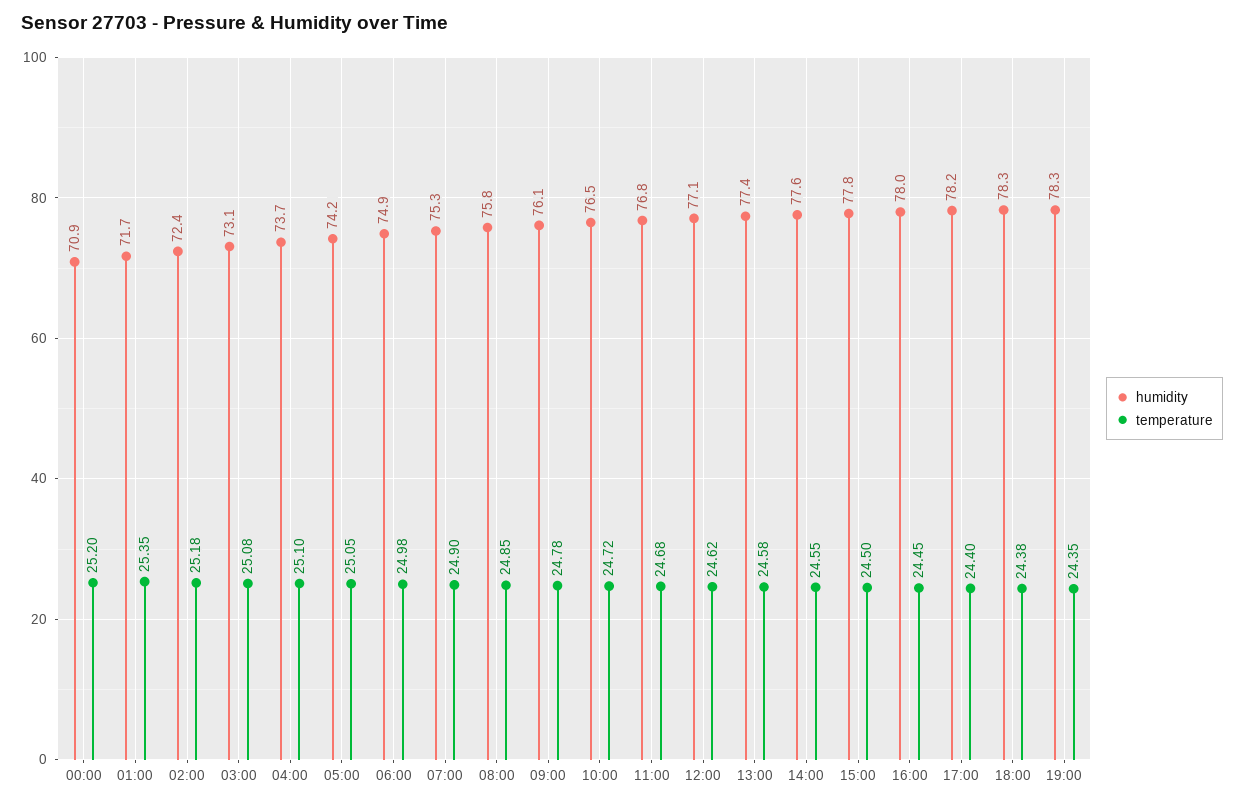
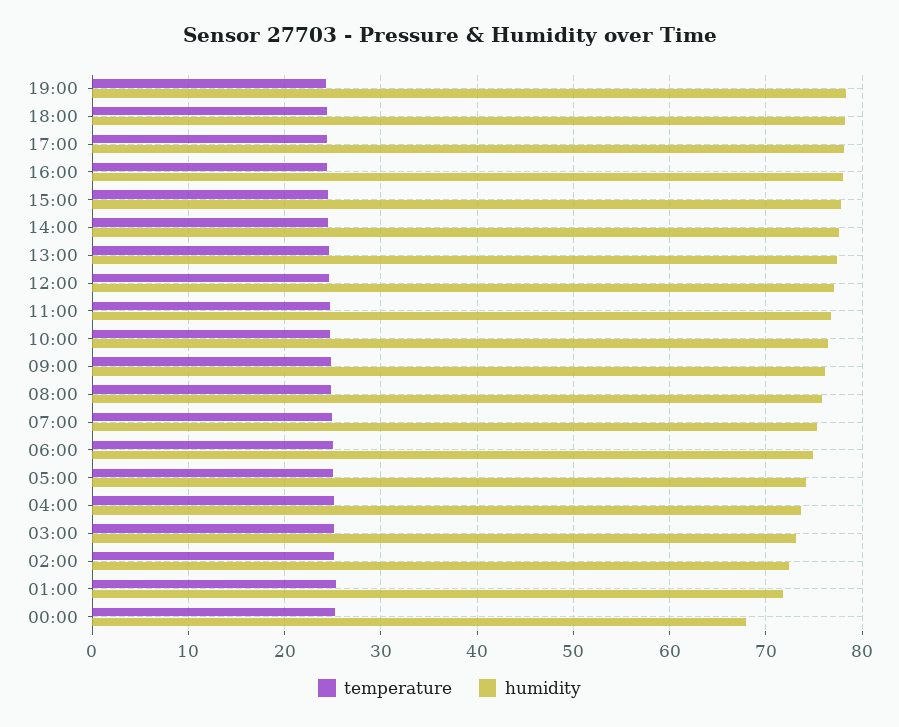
humidity, 00:00: 70.9 -> 68

